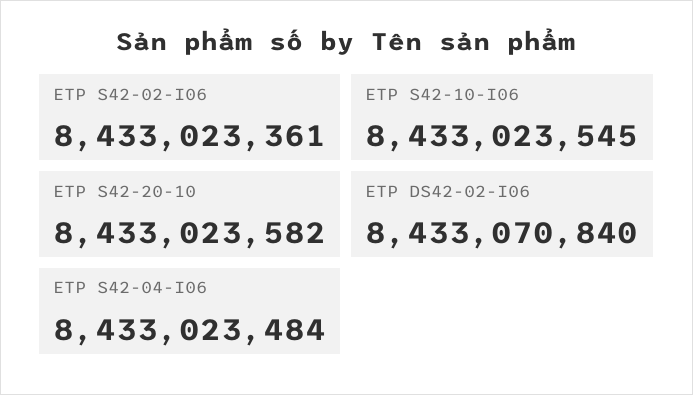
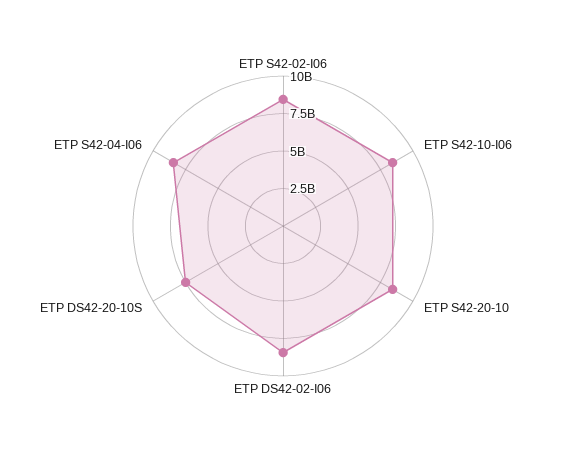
ETP DS42-20-10S: none -> 7500000000

